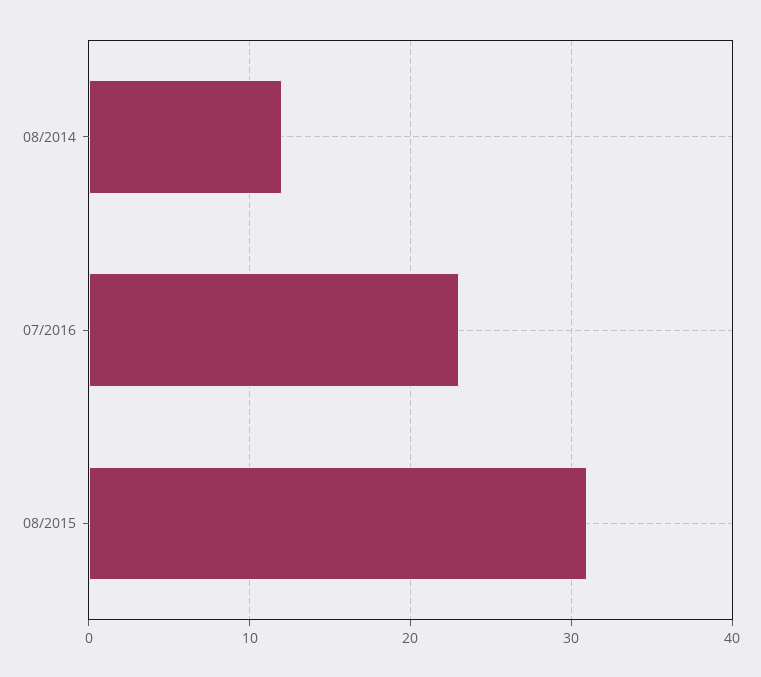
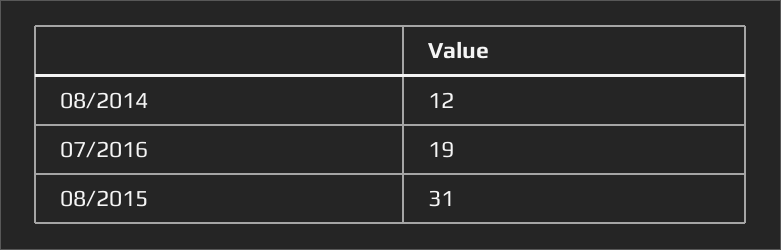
07/2016: 23 -> 19

